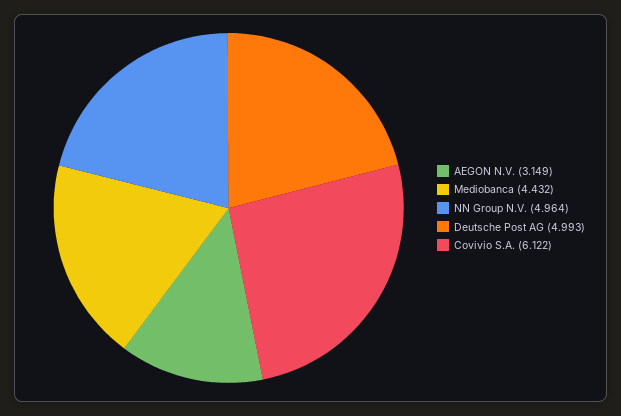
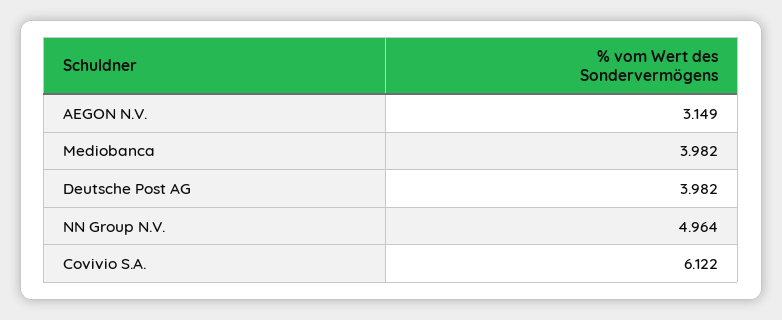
Mediobanca: 4.432 -> 3.982
Deutsche Post AG: 4.993 -> 3.982

